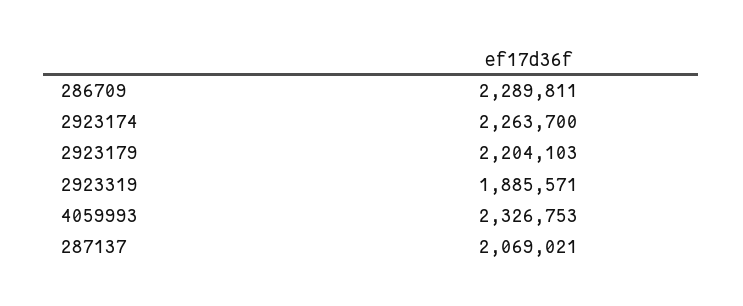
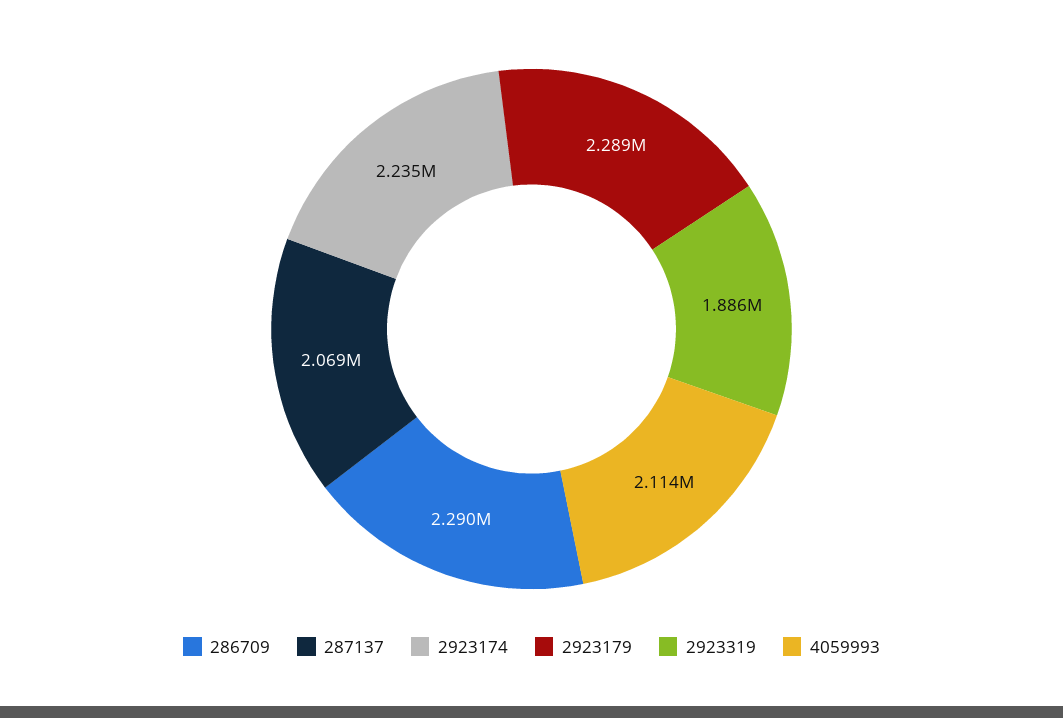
2923174: 2263700 -> 2235000
2923179: 2204103 -> 2289000
4059993: 2326753 -> 2114000

